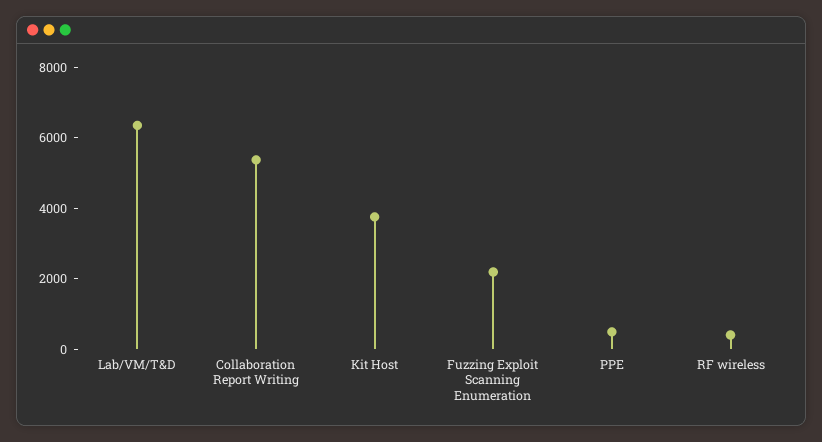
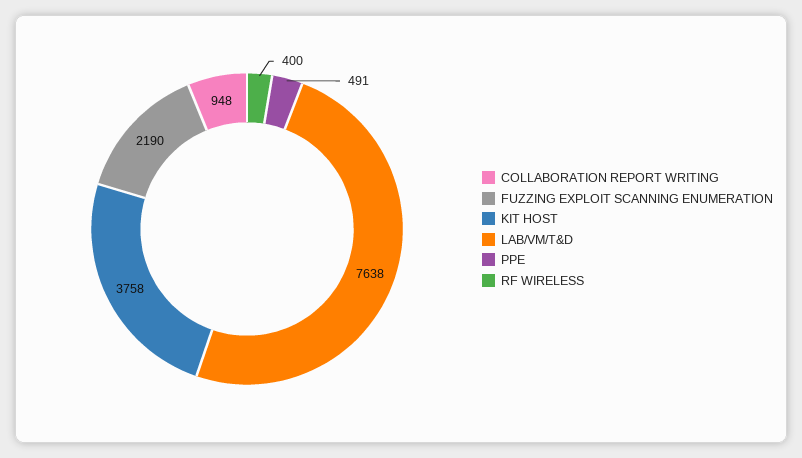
Lab/VM/T&D: 6500 -> 7638
Collaboration Report Writing: 5500 -> 948

